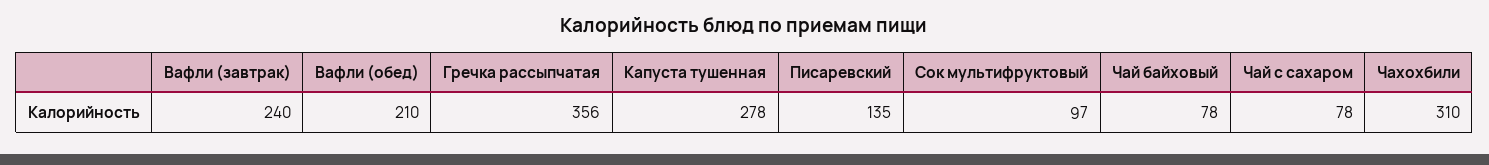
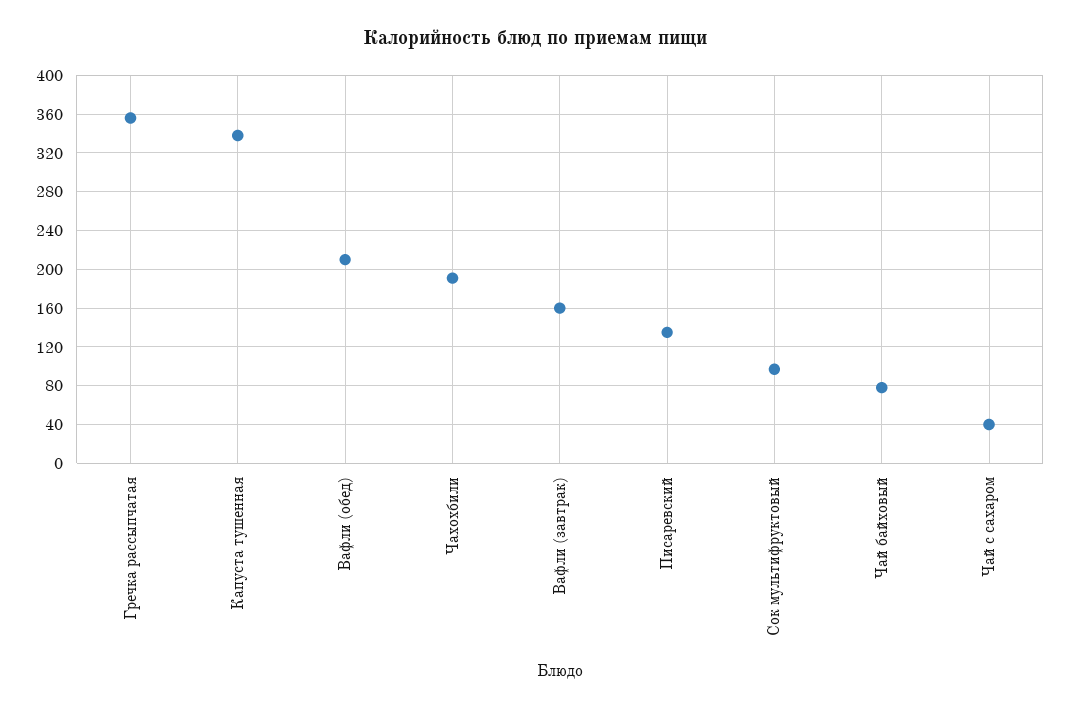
Вафли (завтрак): 240 -> 160
Капуста тушенная: 278 -> 340
Чай с сахаром: 78 -> 40
Чахохбили: 310 -> 190

